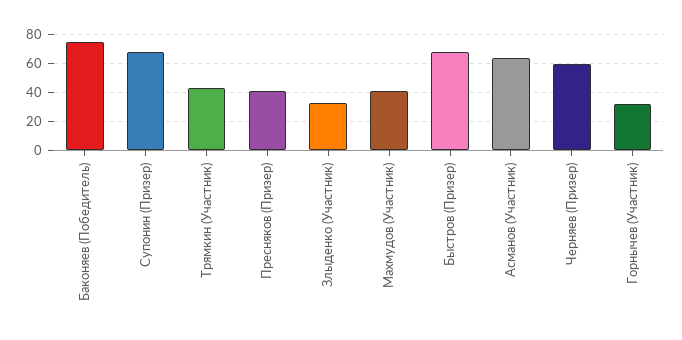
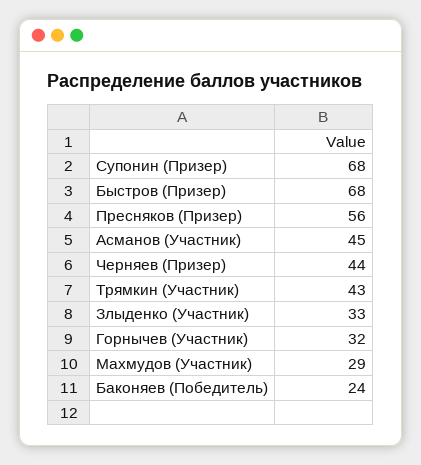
Баконяев (Победитель): 75 -> 24
Пресняков (Призер): 40 -> 56
Махмудов (Участник): 40 -> 29
Асманов (Участник): 65 -> 45
Черняев (Призер): 60 -> 44

